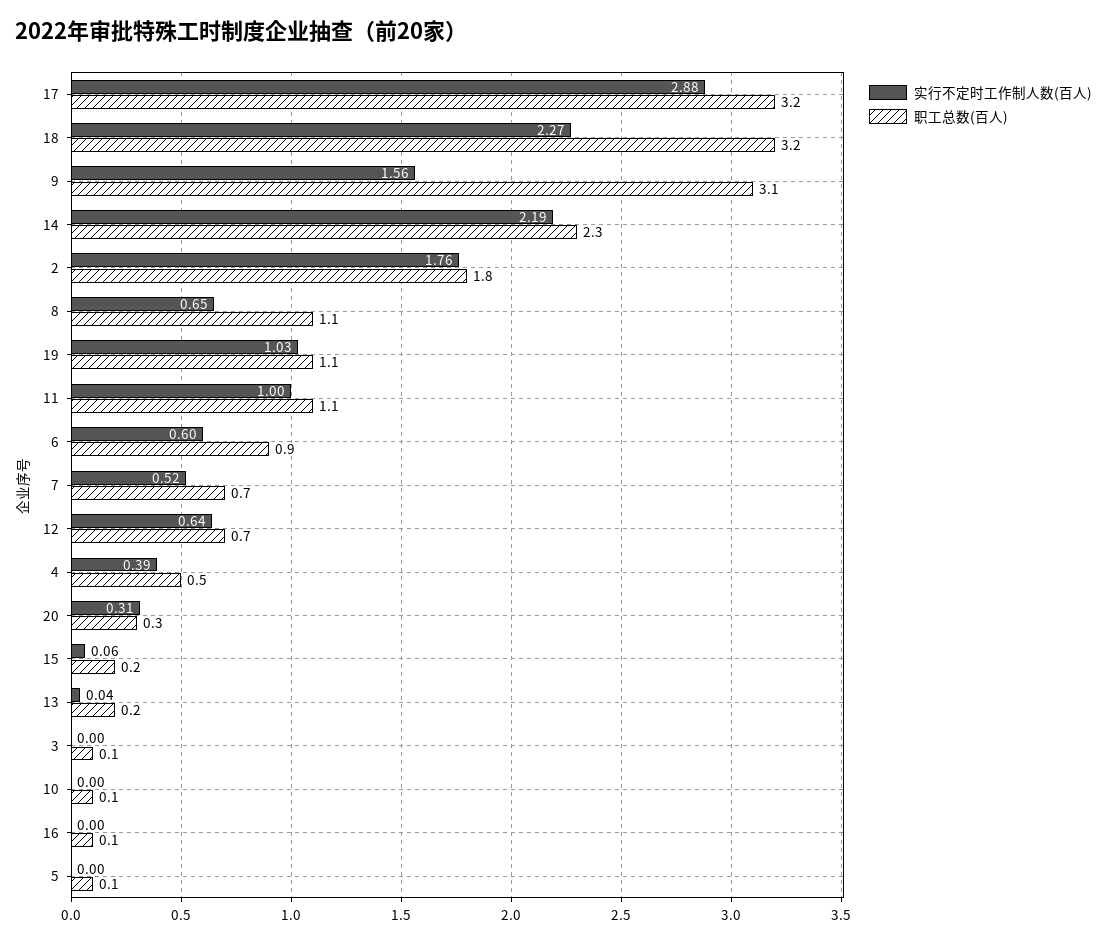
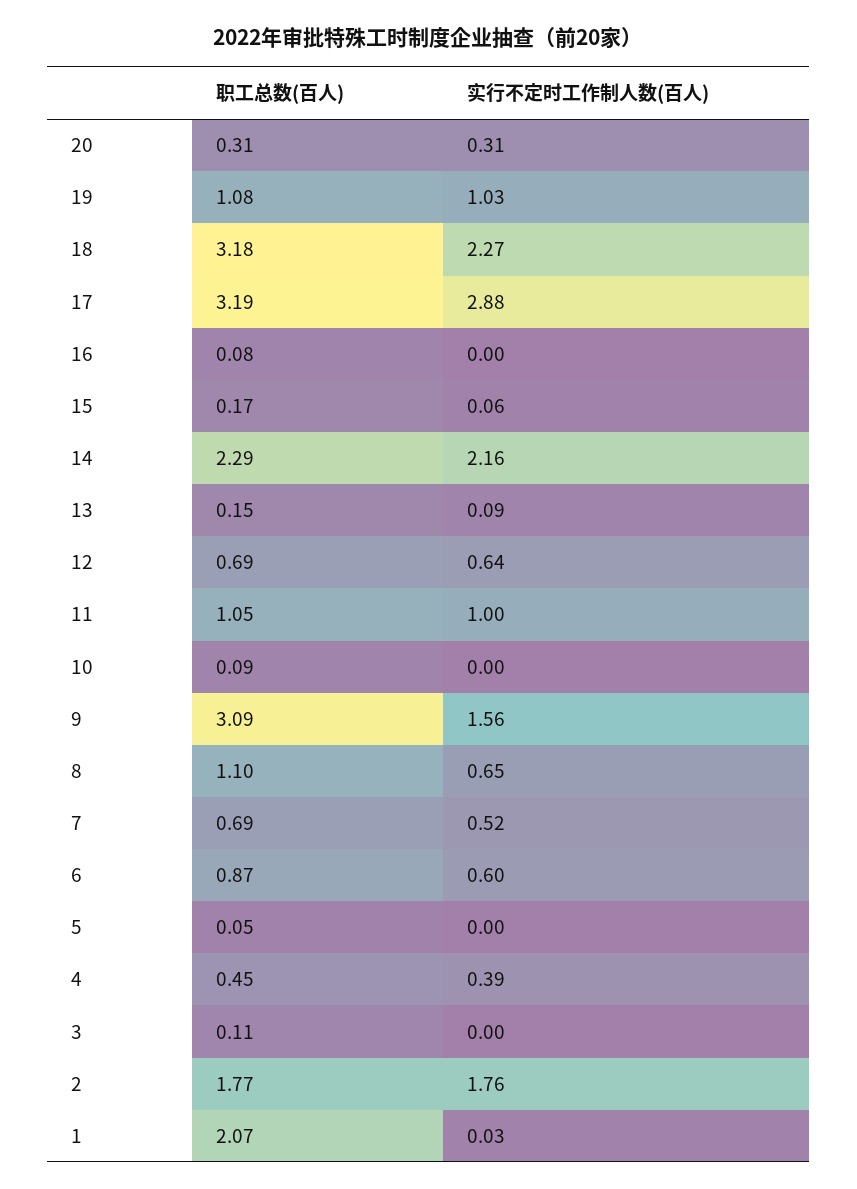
实行不定时工作制人数(百人), 14: 2.19 -> 2.16
实行不定时工作制人数(百人), 13: 0.04 -> 0.09
职工总数(百人), 1: none -> 2.07
实行不定时工作制人数(百人), 1: none -> 0.03

